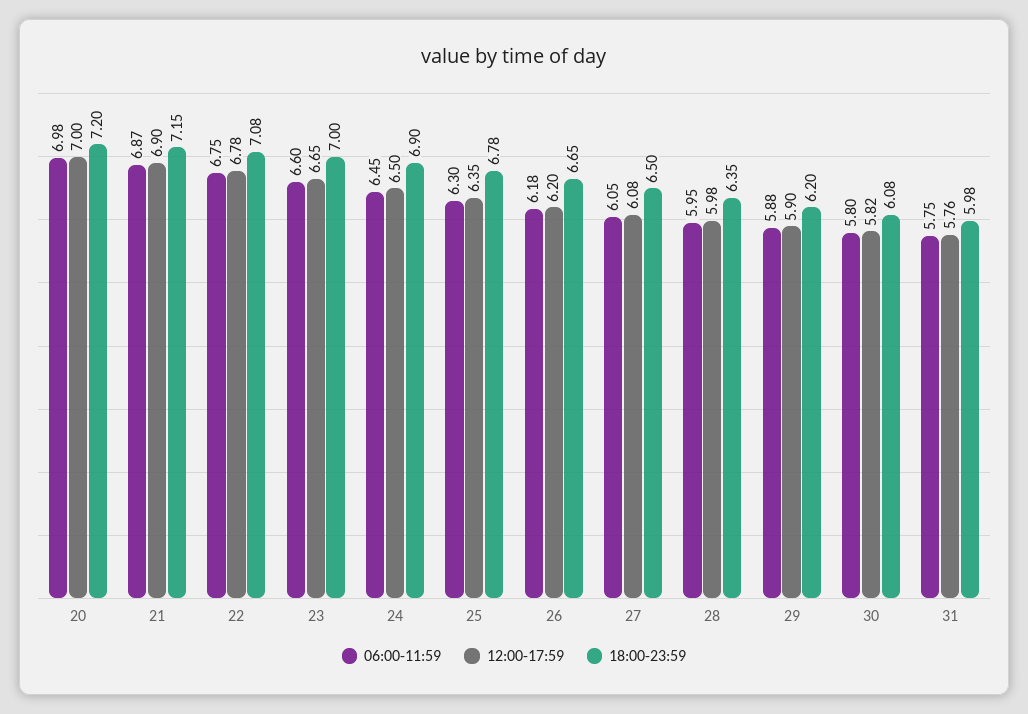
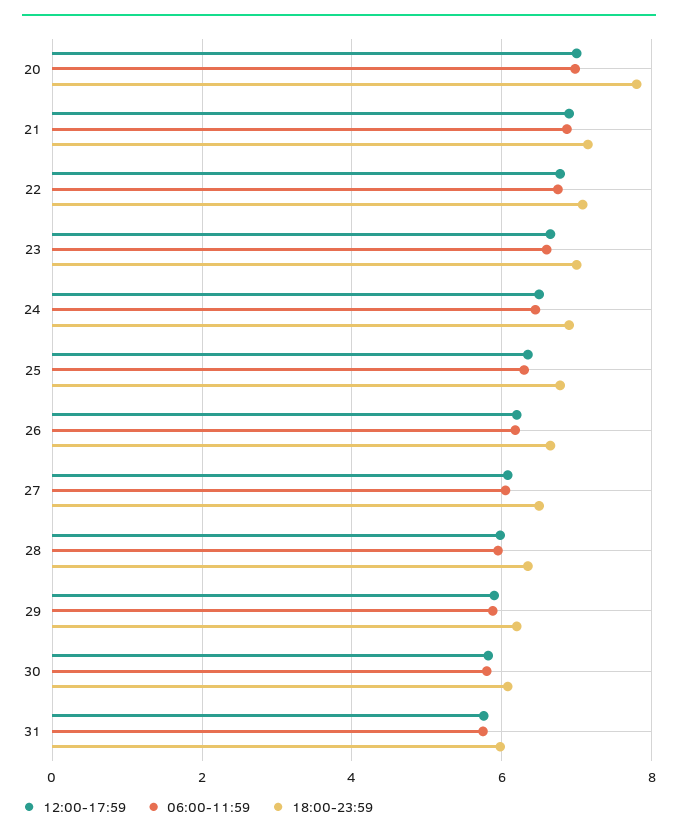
18:00-23:59, 20: 7.2 -> 7.8

